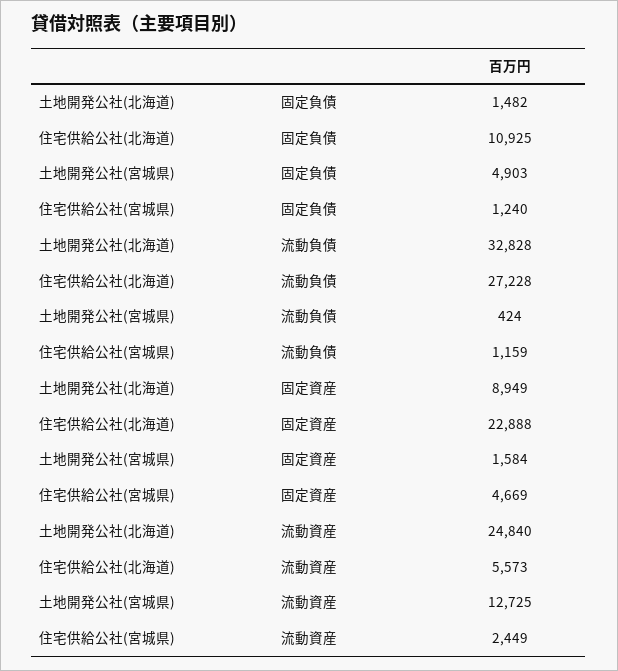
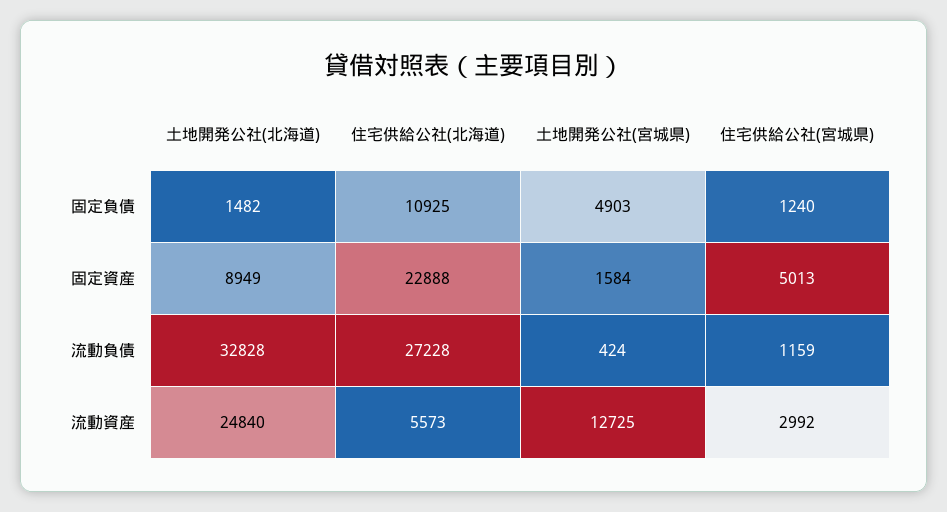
住宅供給公社(宮城県), 固定資産: 4669 -> 5013
住宅供給公社(宮城県), 流動資産: 2449 -> 2992

